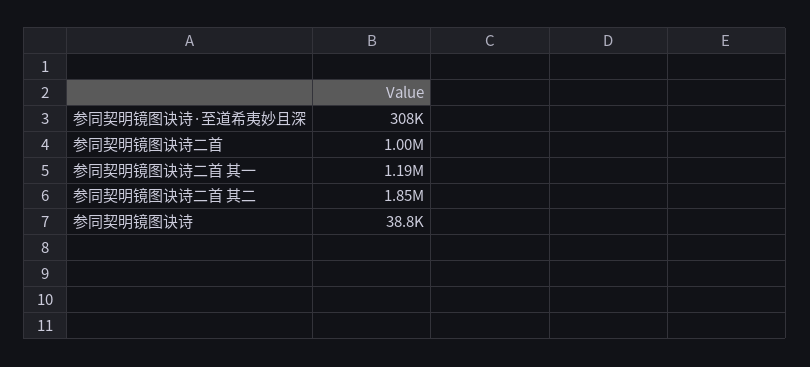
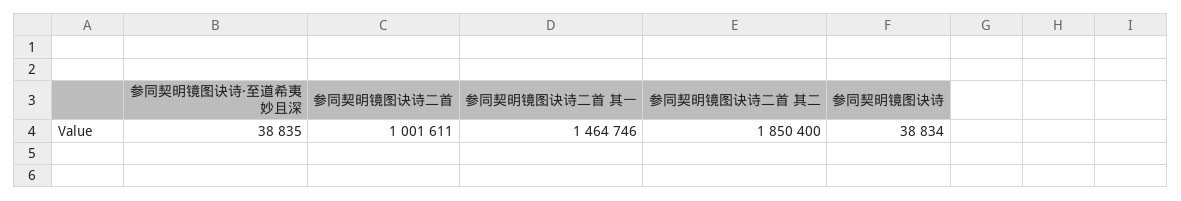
参同契明镜图诀诗·至道希夷妙且深: 308000 -> 38835
参同契明镜图诀诗二首 其一: 1190000 -> 1464746

